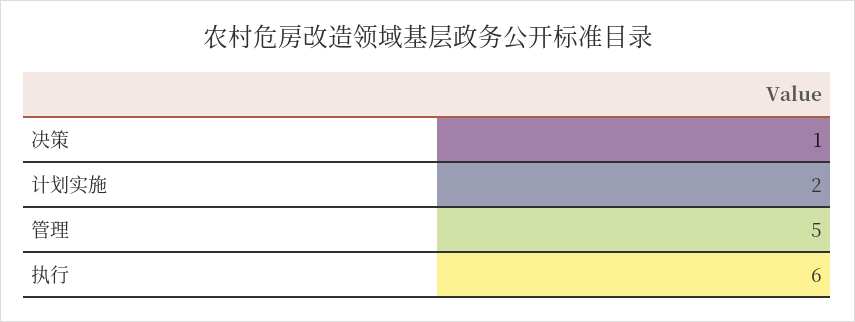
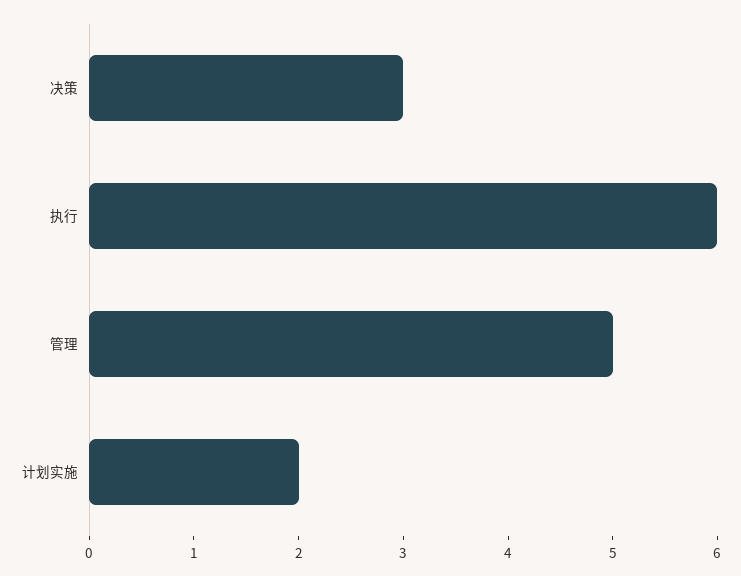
决策: 1 -> 3

